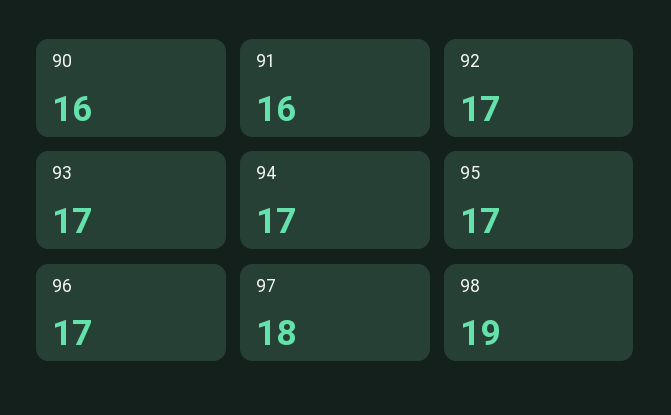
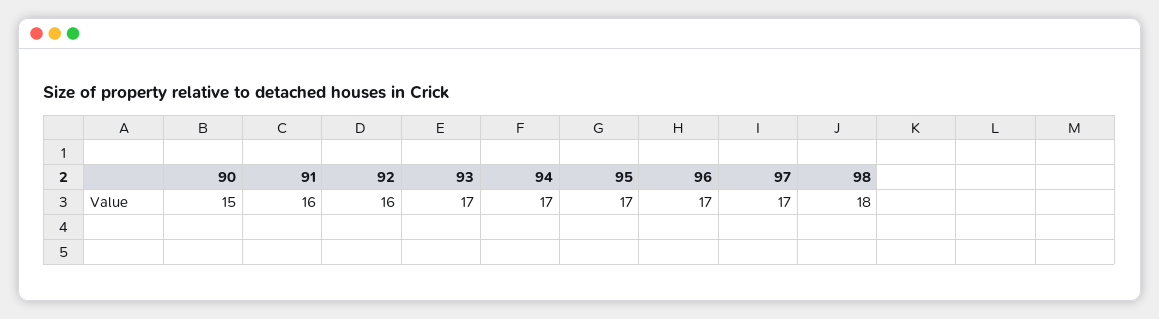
90: 16 -> 15
92: 17 -> 16
97: 18 -> 17
98: 19 -> 18

